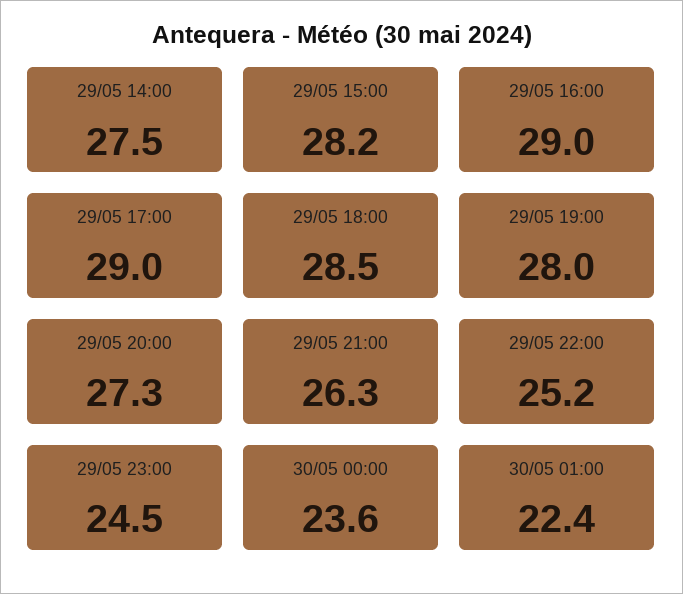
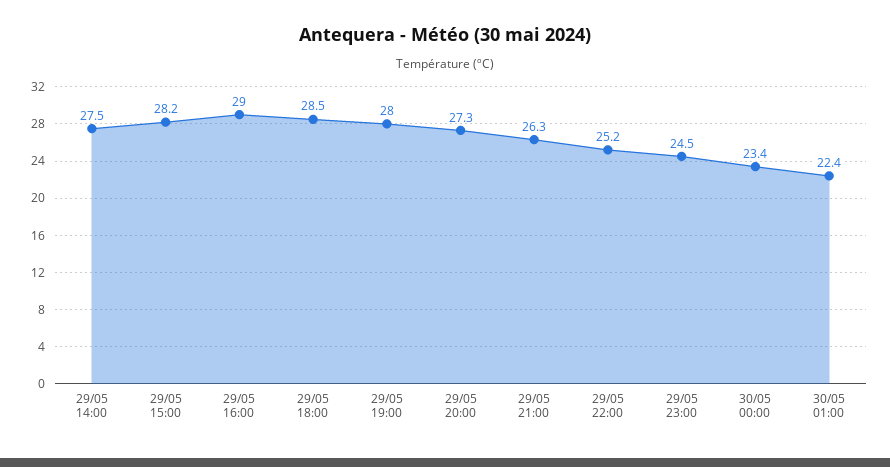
29/05 17:00: 29 -> none
30/05 00:00: 23.6 -> 23.4

